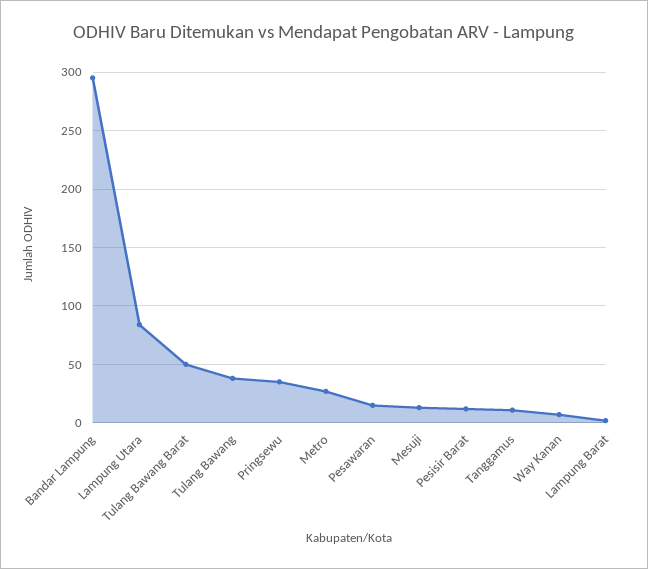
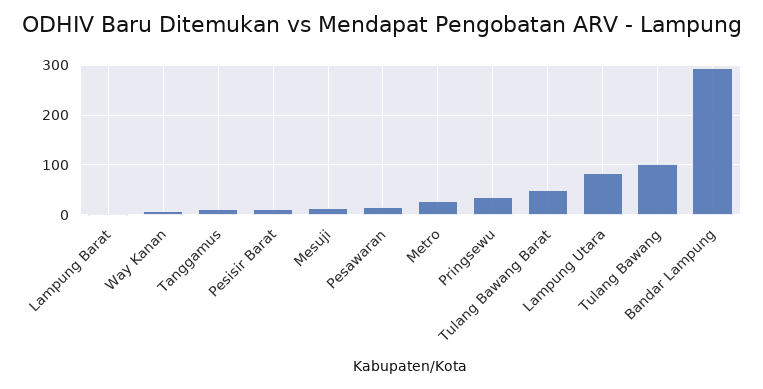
Tulang Bawang: 40 -> 100

